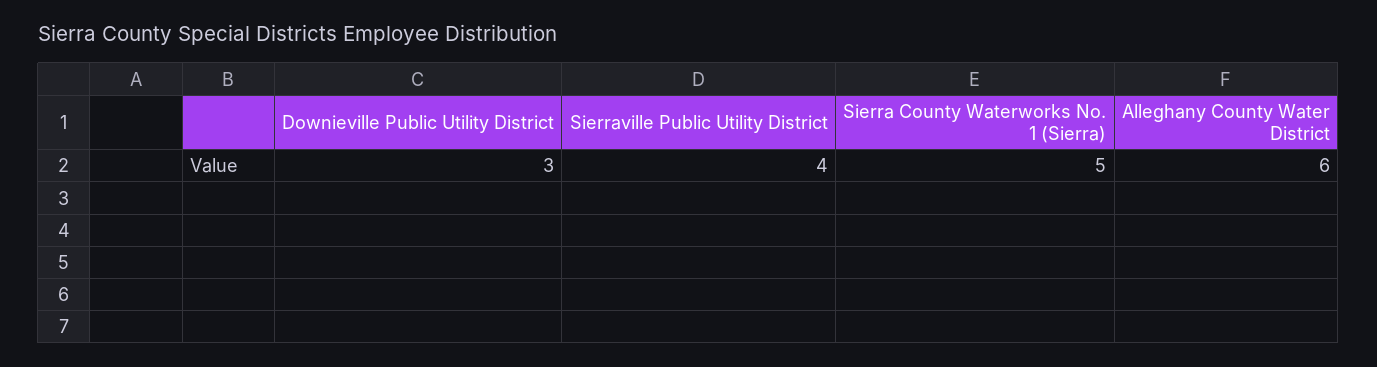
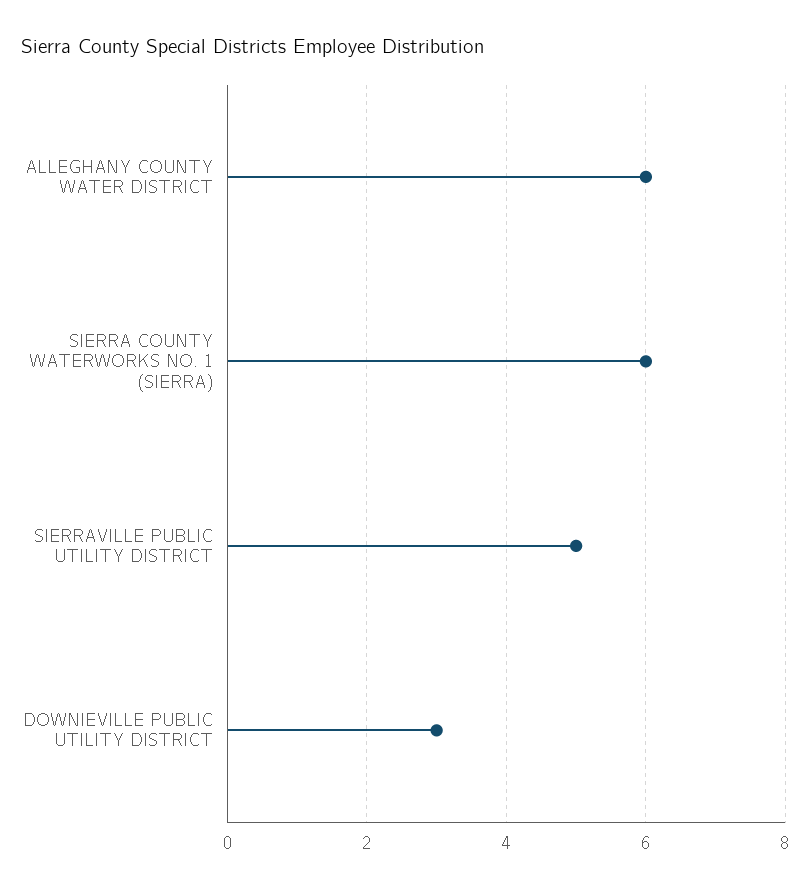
Sierraville Public Utility District: 4 -> 5
Sierra County Waterworks No. 1 (Sierra): 5 -> 6

